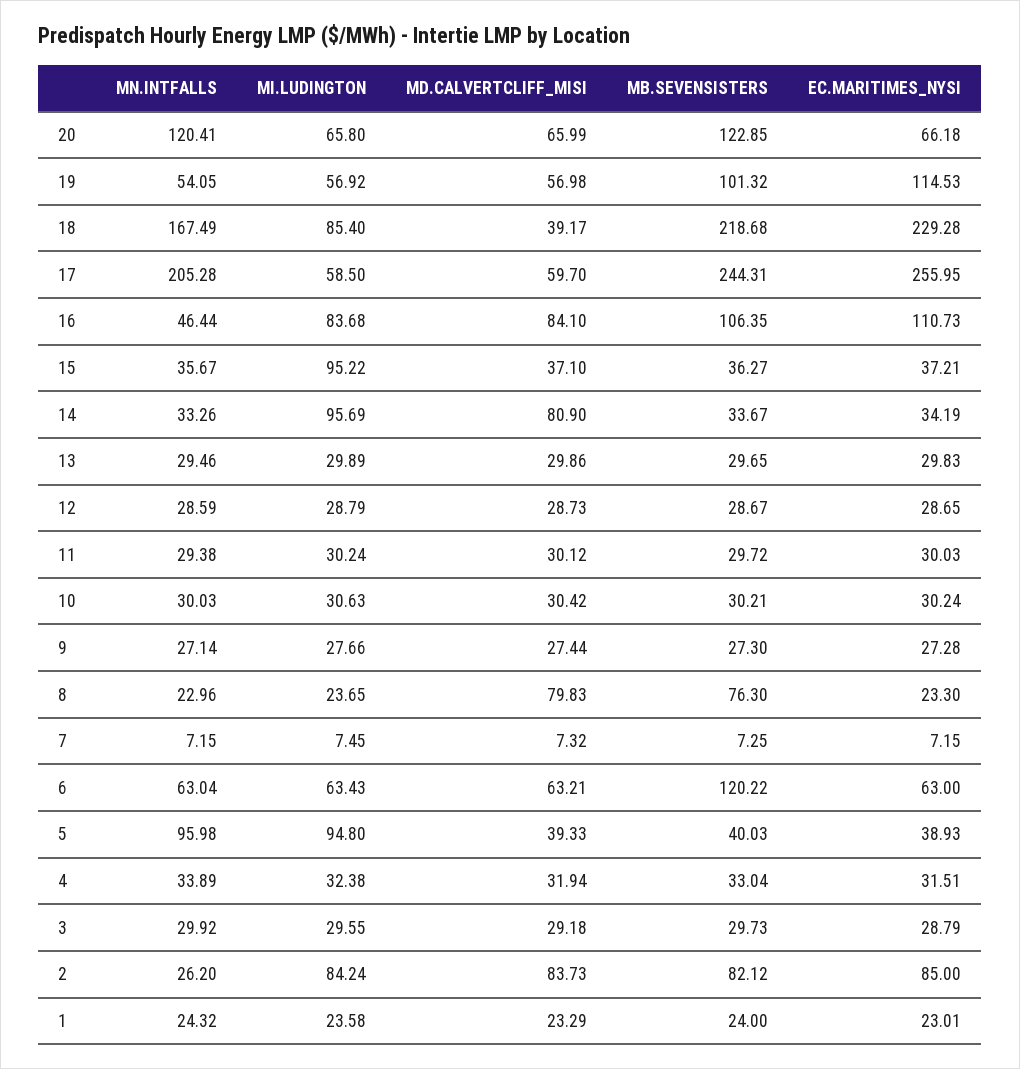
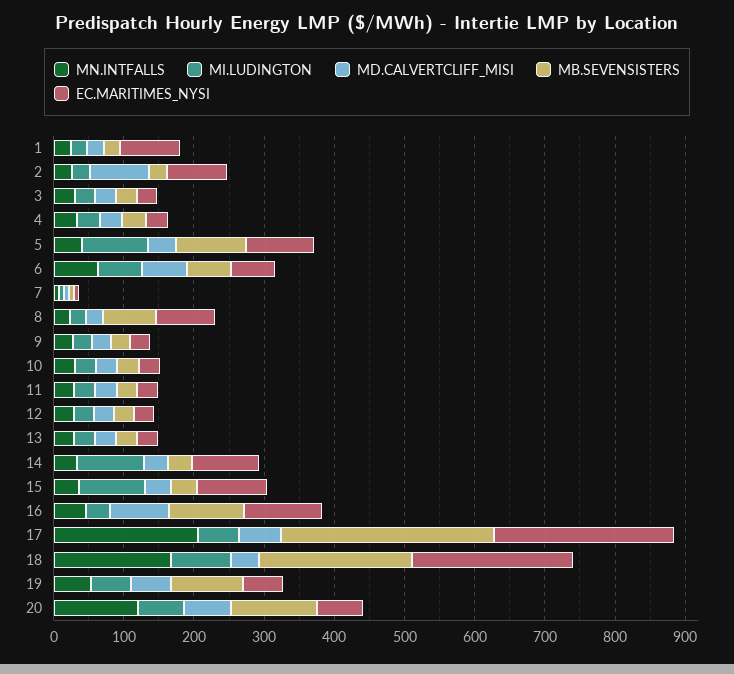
EC.MARITIMES_NYSI, 19: 114.53 -> 60
MB.SEVENSISTERS, 17: 244.31 -> 300
MI.LUDINGTON, 16: 83.68 -> 40
EC.MARITIMES_NYSI, 15: 37.21 -> 100
MD.CALVERTCLIFF_MISI, 14: 80.9 -> 40
EC.MARITIMES_NYSI, 14: 34.19 -> 100
MD.CALVERTCLIFF_MISI, 8: 79.83 -> 20
EC.MARITIMES_NYSI, 8: 23.3 -> 80
MB.SEVENSISTERS, 6: 120.22 -> 60
MN.INTFALLS, 5: 95.98 -> 40
MB.SEVENSISTERS, 5: 40.03 -> 100
EC.MARITIMES_NYSI, 5: 38.93 -> 100
MI.LUDINGTON, 2: 84.24 -> 20
MB.SEVENSISTERS, 2: 82.12 -> 20
EC.MARITIMES_NYSI, 1: 23.01 -> 80

